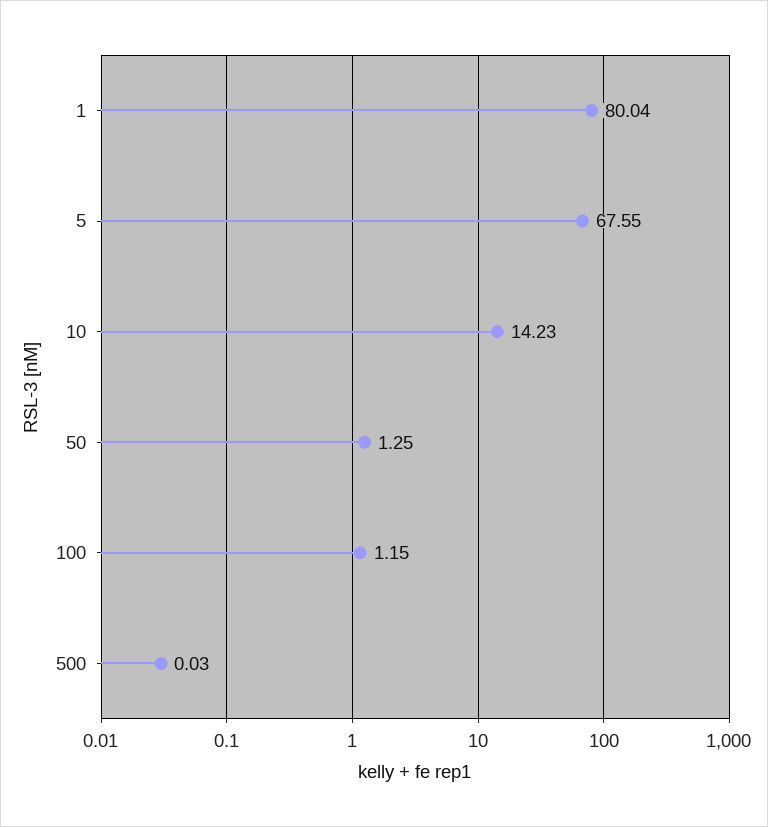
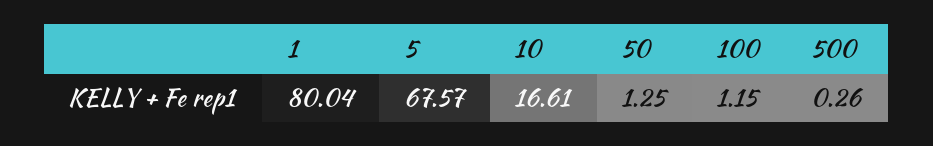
5: 67.55 -> 67.57
10: 14.23 -> 16.61
500: 0.03 -> 0.26

